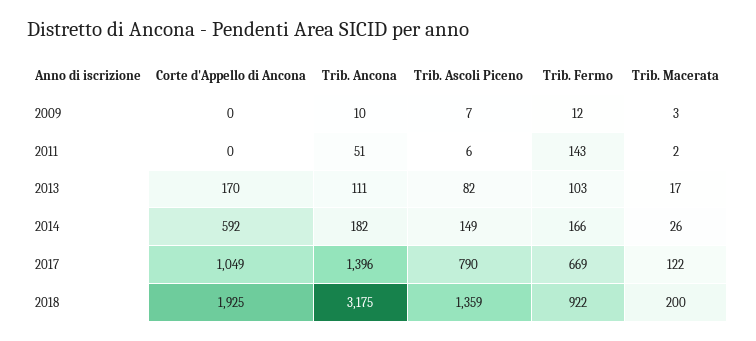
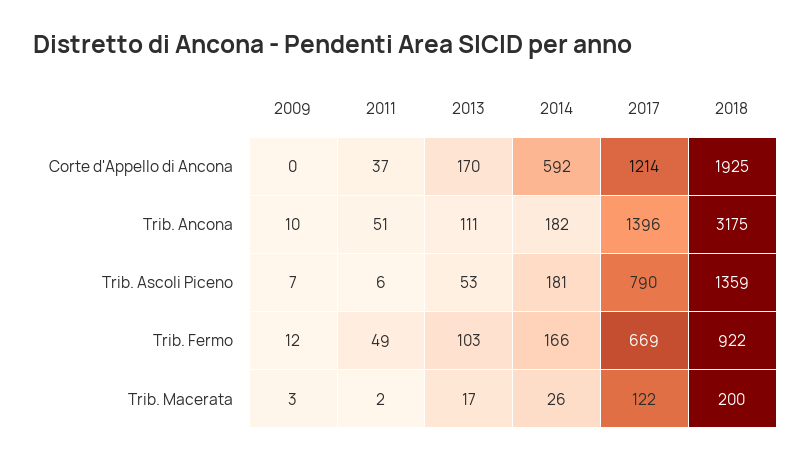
Corte d'Appello di Ancona, 2011: 0 -> 37
Trib. Fermo, 2011: 143 -> 49
Trib. Ascoli Piceno, 2013: 82 -> 53
Trib. Ascoli Piceno, 2014: 149 -> 181
Corte d'Appello di Ancona, 2017: 1049 -> 1214

